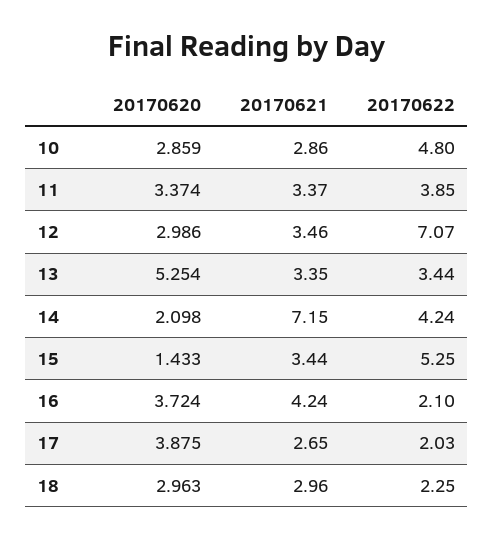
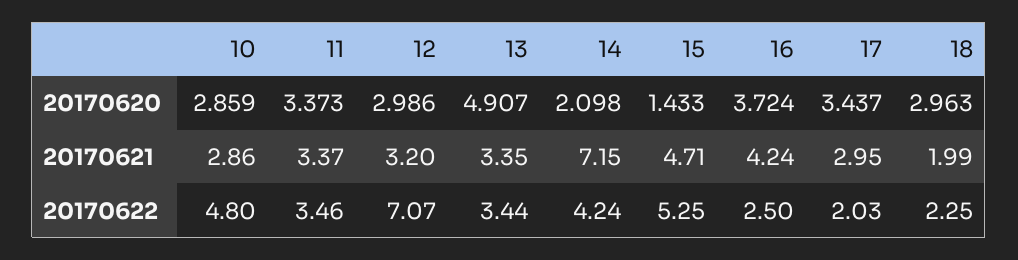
20170620, 11: 3.374 -> 3.373
20170622, 11: 3.85 -> 3.46
20170621, 12: 3.46 -> 3.2
20170620, 13: 5.254 -> 4.907
20170621, 15: 3.44 -> 4.71
20170622, 16: 2.1 -> 2.5
20170620, 17: 3.875 -> 3.437
20170621, 17: 2.65 -> 2.95
20170621, 18: 2.96 -> 1.99

